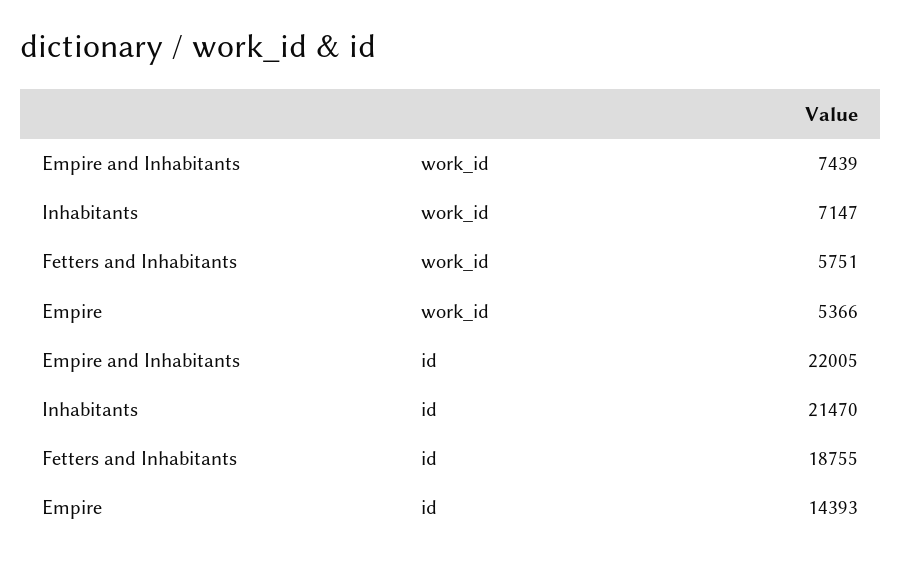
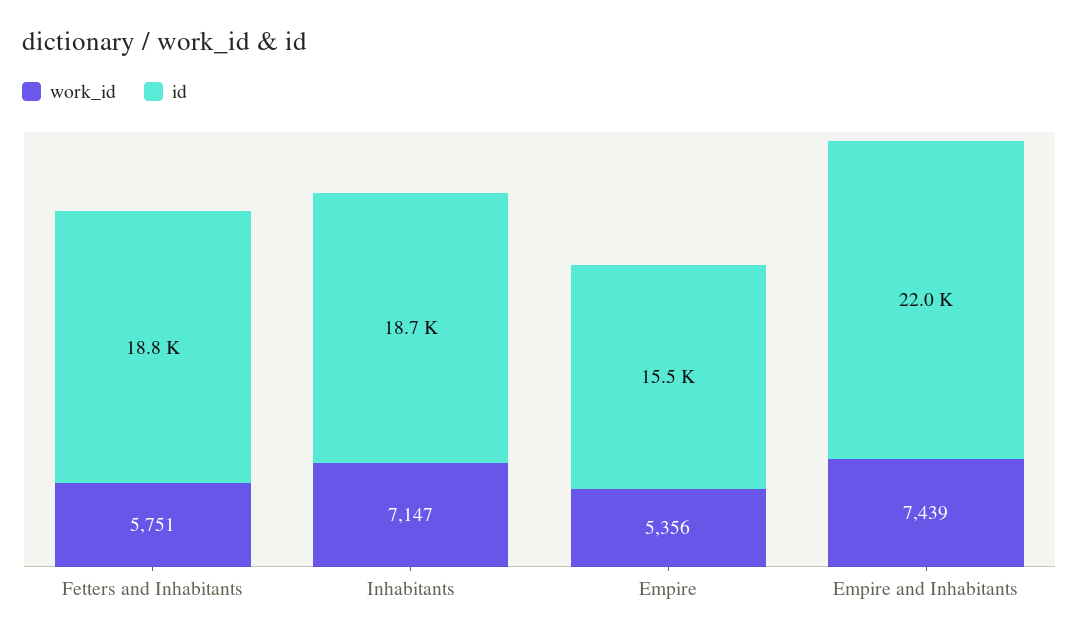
work_id, Empire: 5366 -> 5356
id, Inhabitants: 21470 -> 18700
id, Empire: 14393 -> 15500

